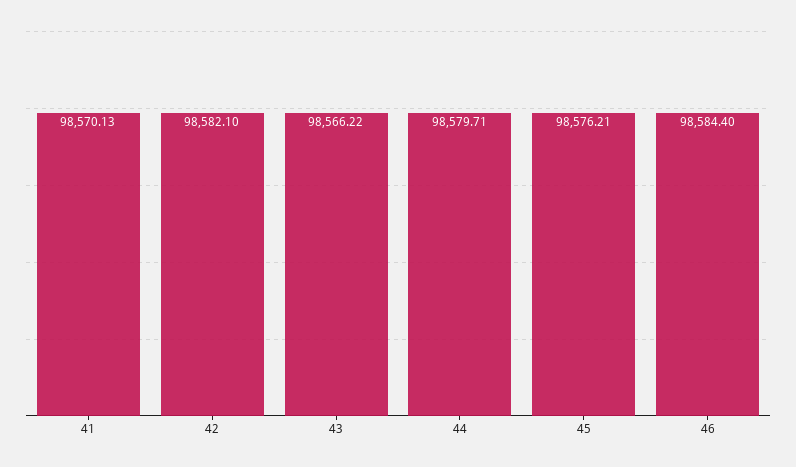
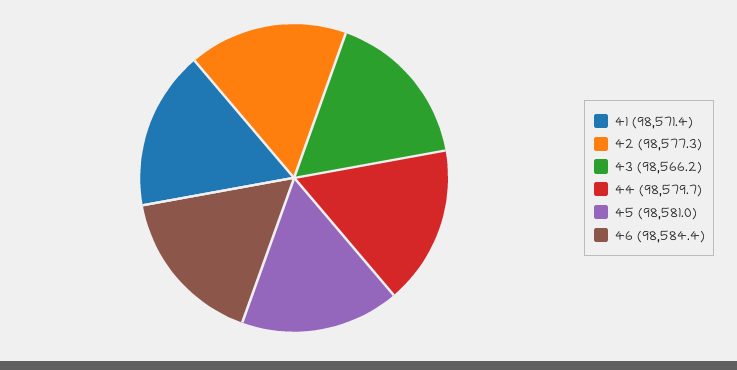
41: 98570.13 -> 98571.4
42: 98582.1 -> 98577.3
45: 98576.21 -> 98581

